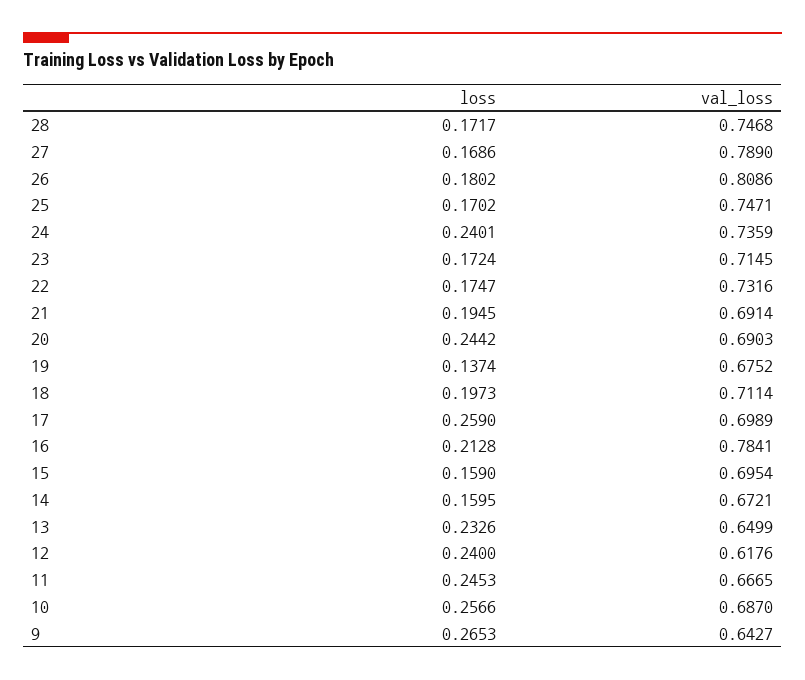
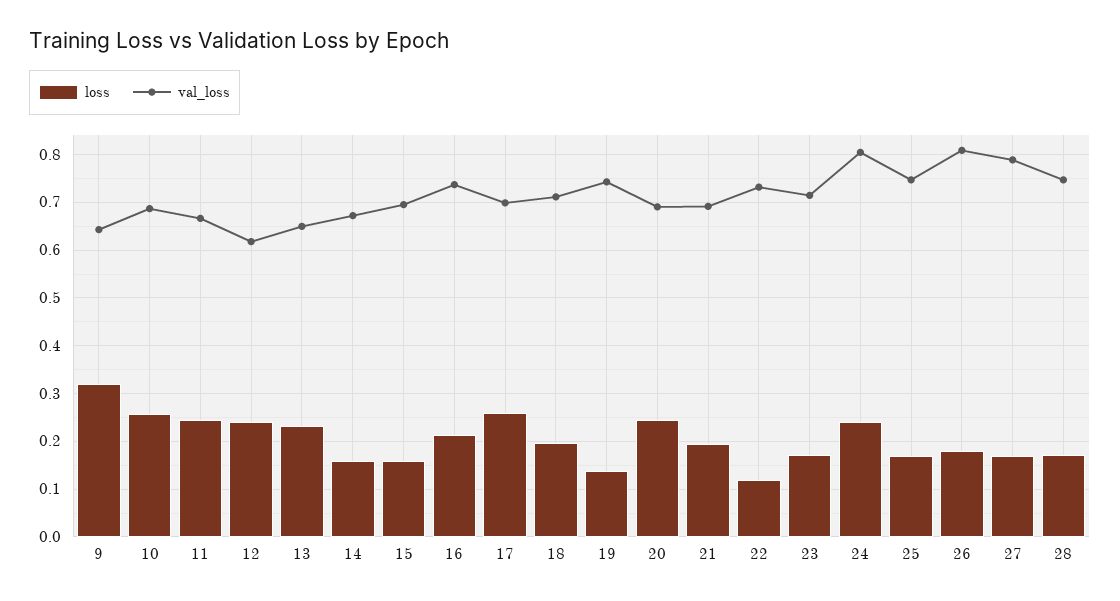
val_loss, 24: 0.7359 -> 0.8
loss, 22: 0.1747 -> 0.12
val_loss, 19: 0.6752 -> 0.74
val_loss, 16: 0.7841 -> 0.74
loss, 9: 0.2653 -> 0.32

